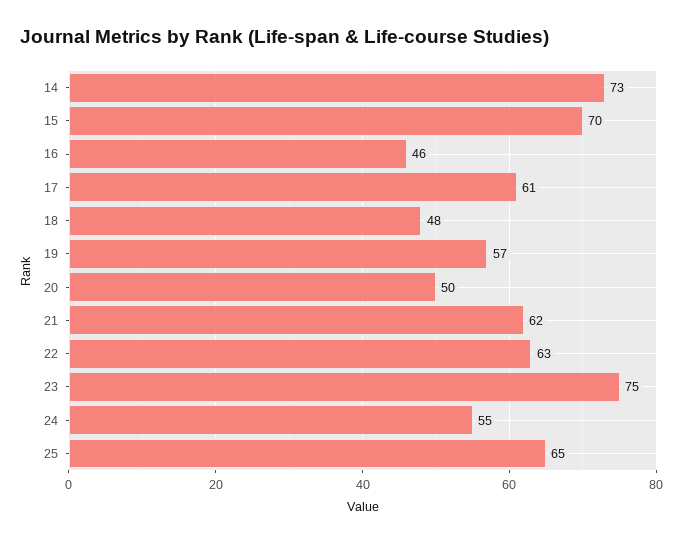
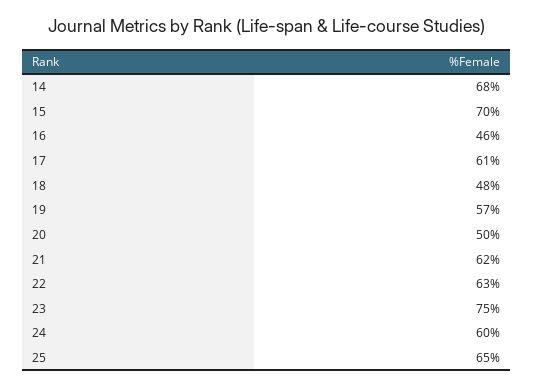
14: 73 -> 68
24: 55 -> 60

